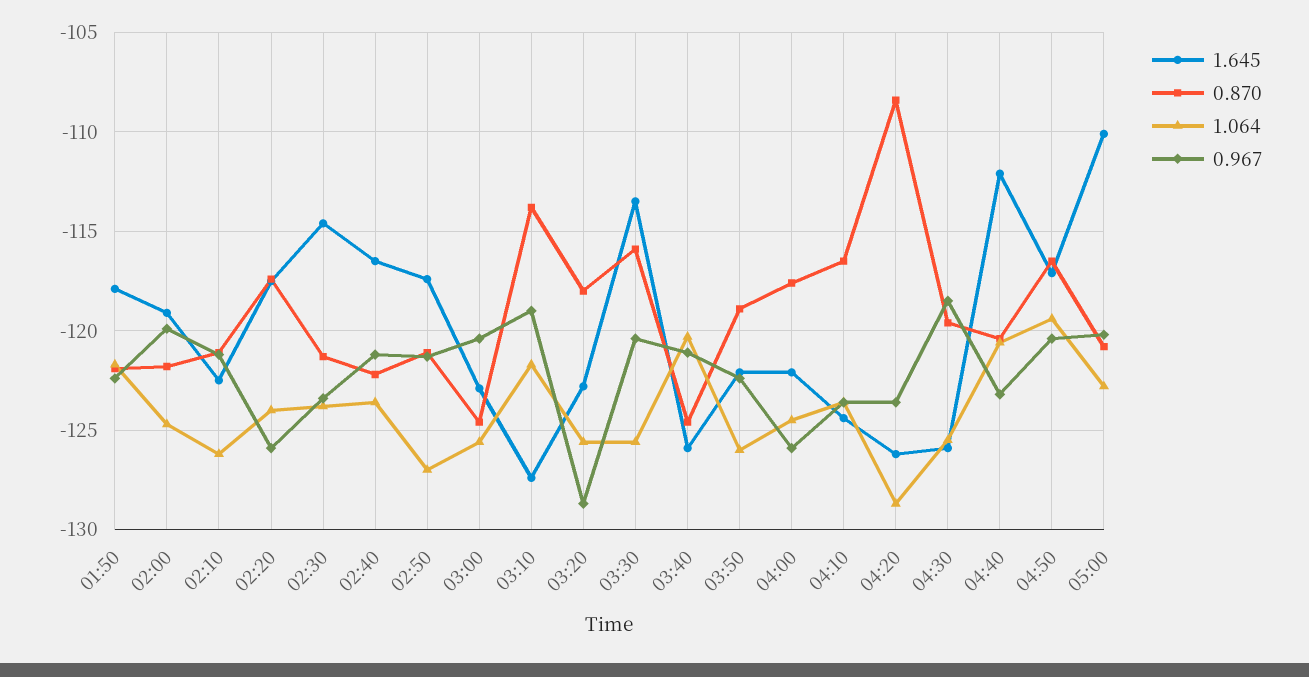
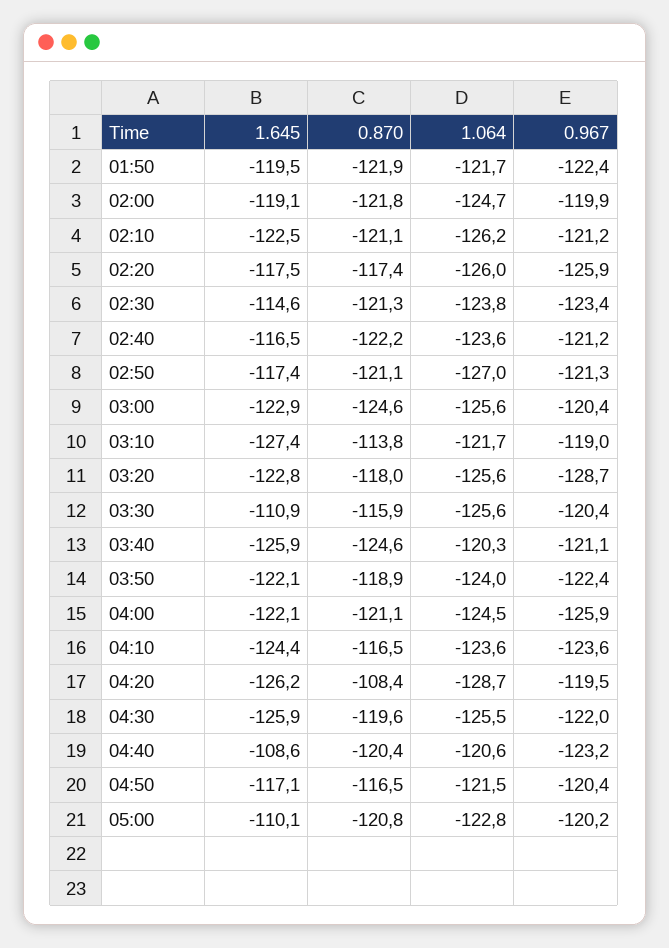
1.645, 01:50: -118 -> -119.5
1.064, 02:20: -124 -> -126
1.645, 03:30: -113.5 -> -110.9
1.064, 03:50: -126 -> -124
0.870, 04:00: -117.5 -> -121.1
0.967, 04:20: -123.5 -> -119.5
0.967, 04:30: -118.5 -> -122
1.645, 04:40: -112 -> -108.6
1.064, 04:50: -119.5 -> -121.5

